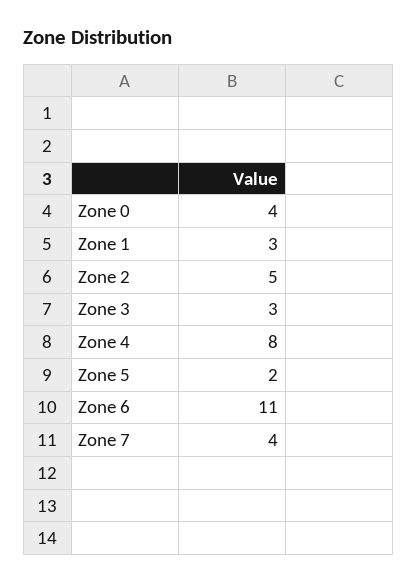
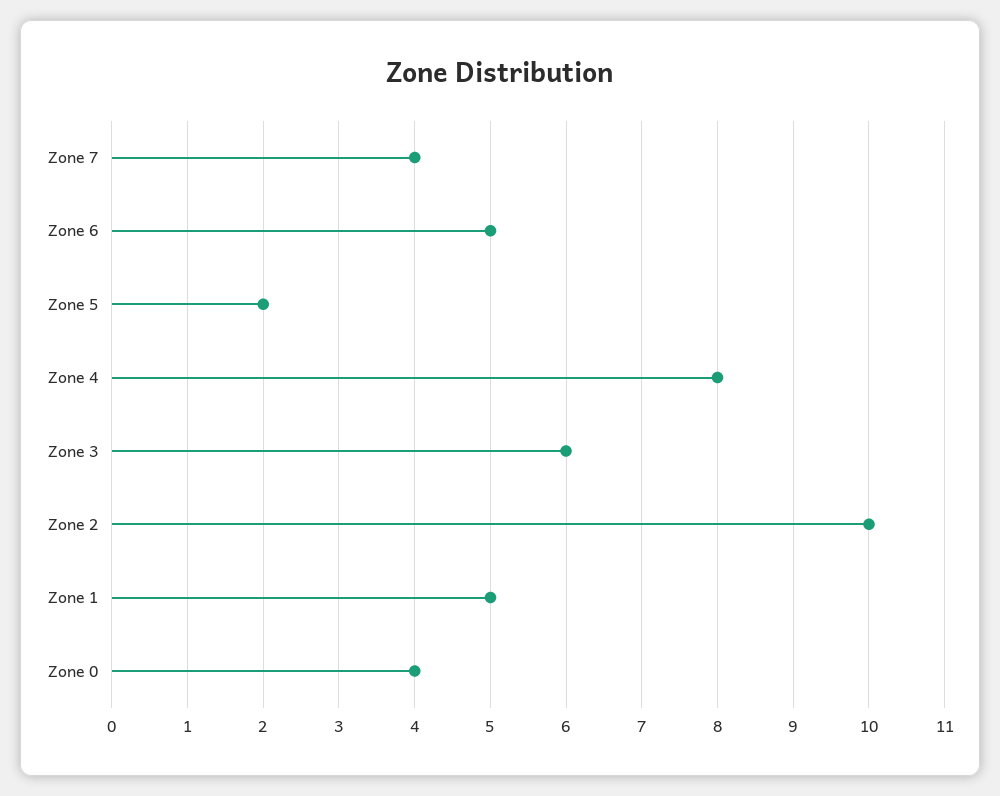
Zone 1: 3 -> 5
Zone 2: 5 -> 10
Zone 3: 3 -> 6
Zone 6: 11 -> 5

